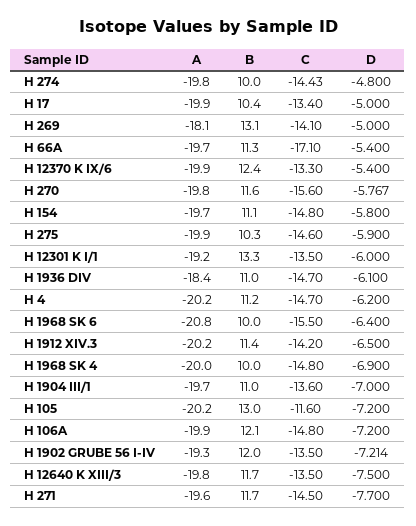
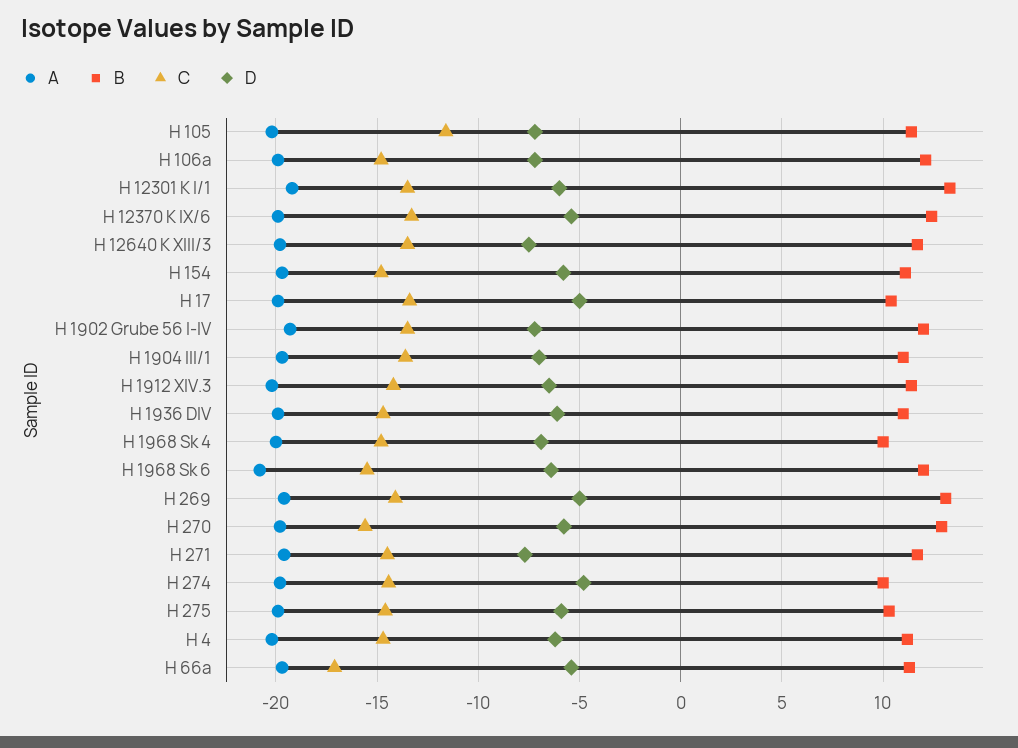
A, H 269: -18.1 -> -19.5
B, H 270: 11.6 -> 13
A, H 1936 DIV: -18.4 -> -20
B, H 1968 SK 6: 10 -> 12
B, H 105: 13 -> 11.5

